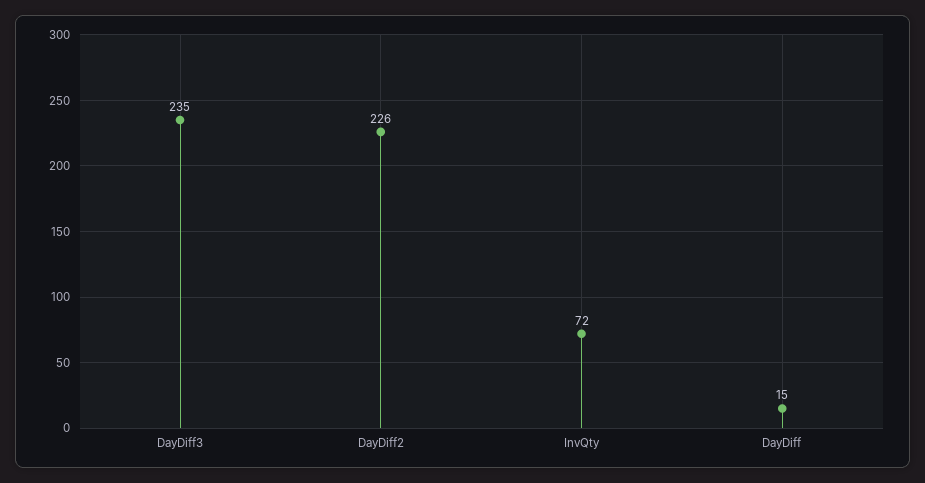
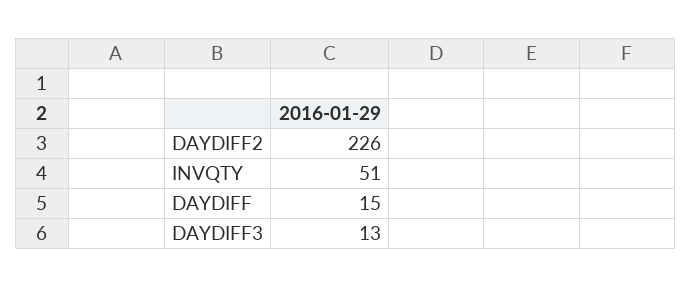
DayDiff3: 235 -> 13
InvQty: 72 -> 51

